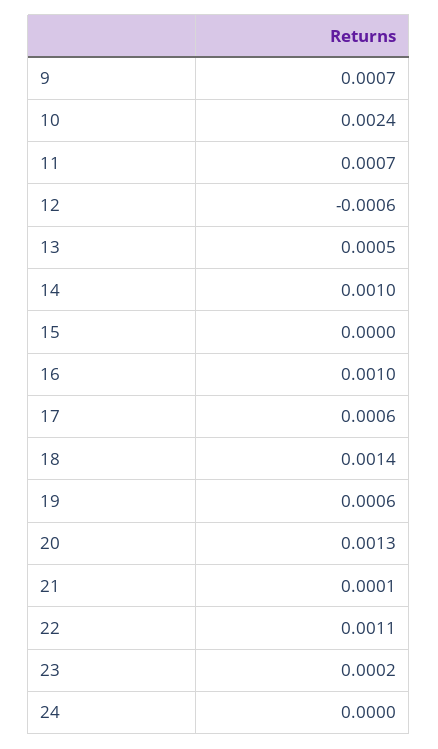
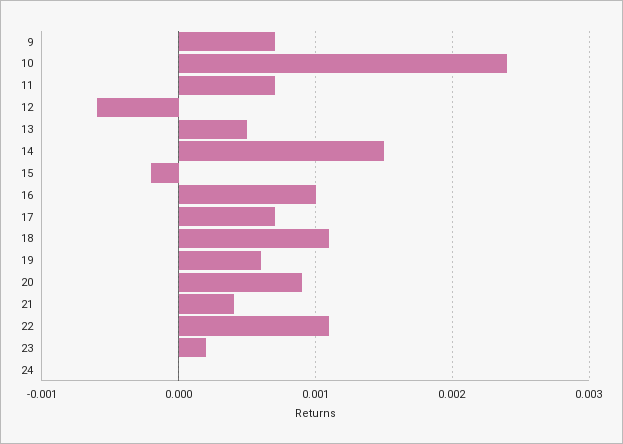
14: 0.001 -> 0.0015
15: 0 -> -0.0002
17: 0.0006 -> 0.0007
18: 0.0014 -> 0.0011
20: 0.0013 -> 0.0009
21: 0.0001 -> 0.0004

